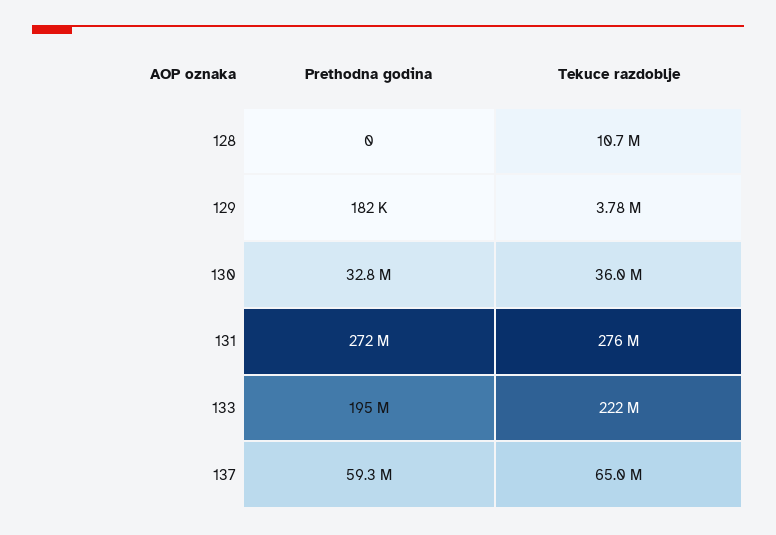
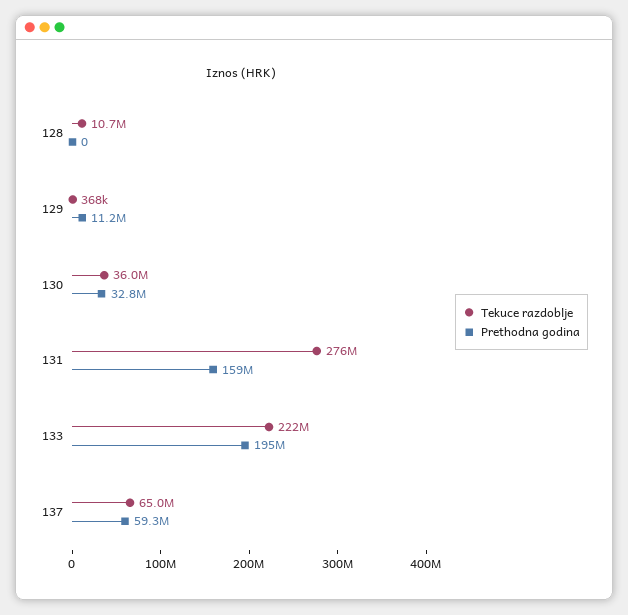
Prethodna godina, 129: 182000 -> 11200000
Tekuce razdoblje, 129: 3780000 -> 368000
Prethodna godina, 131: 272000000 -> 159000000

